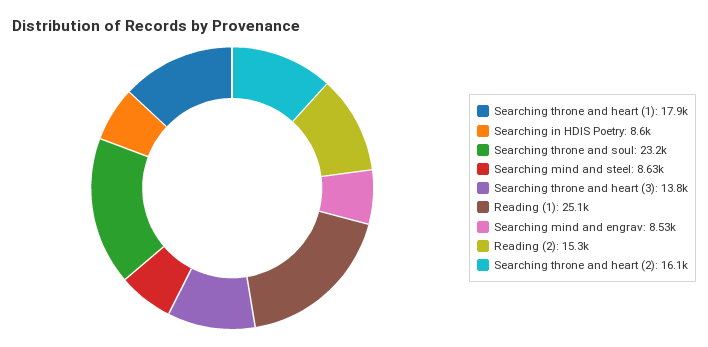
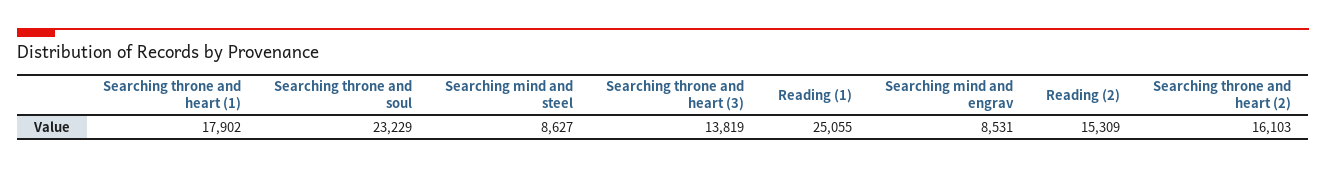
Searching in HDIS Poetry: 8600 -> none

